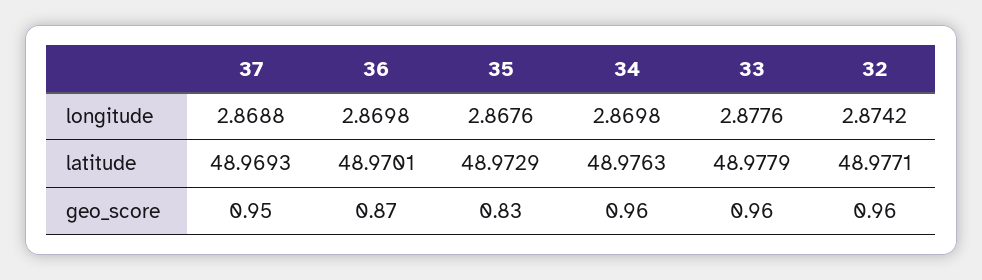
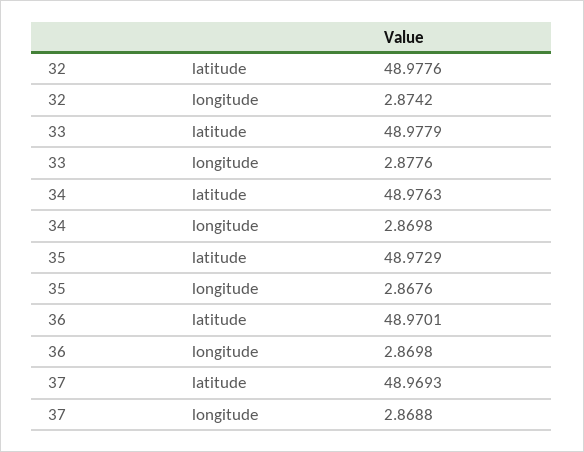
32, latitude: 48.9771 -> 48.9776
37, geo_score: 0.95 -> none
36, geo_score: 0.87 -> none
35, geo_score: 0.83 -> none
34, geo_score: 0.96 -> none
33, geo_score: 0.96 -> none
32, geo_score: 0.96 -> none

